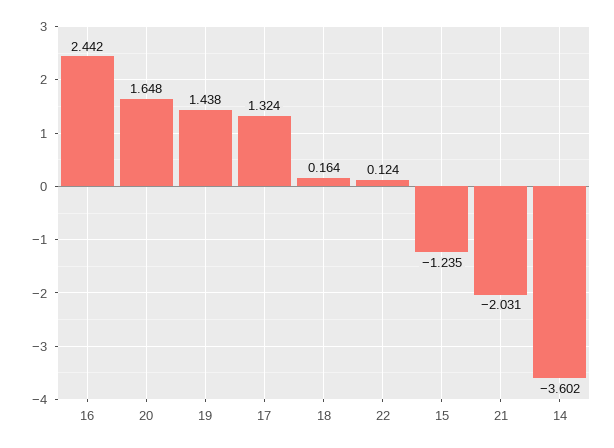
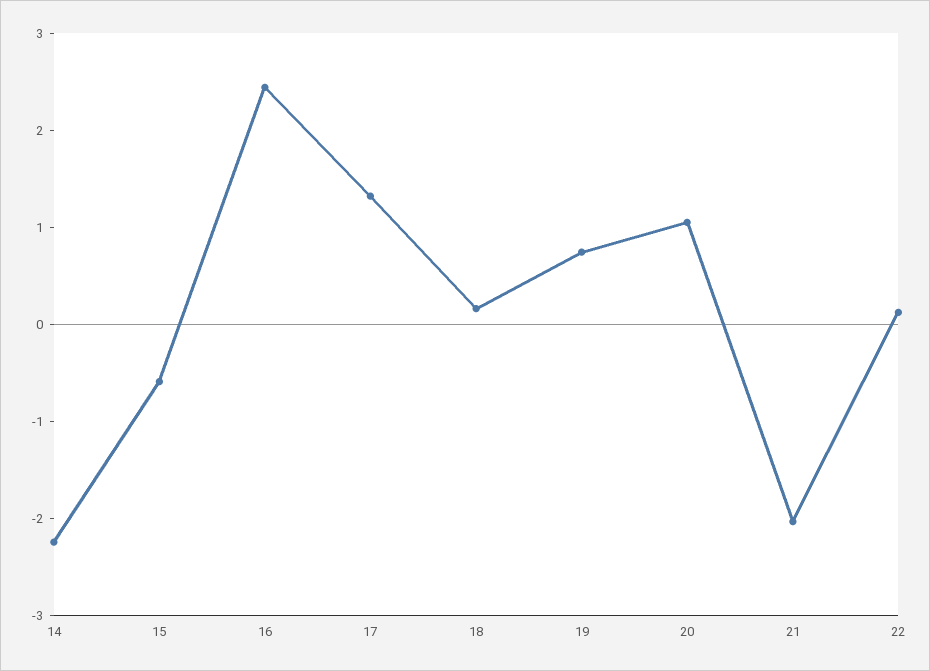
20: 1.648 -> 1
19: 1.438 -> 0.8
15: -1.235 -> -0.6
14: -3.602 -> -2.2

